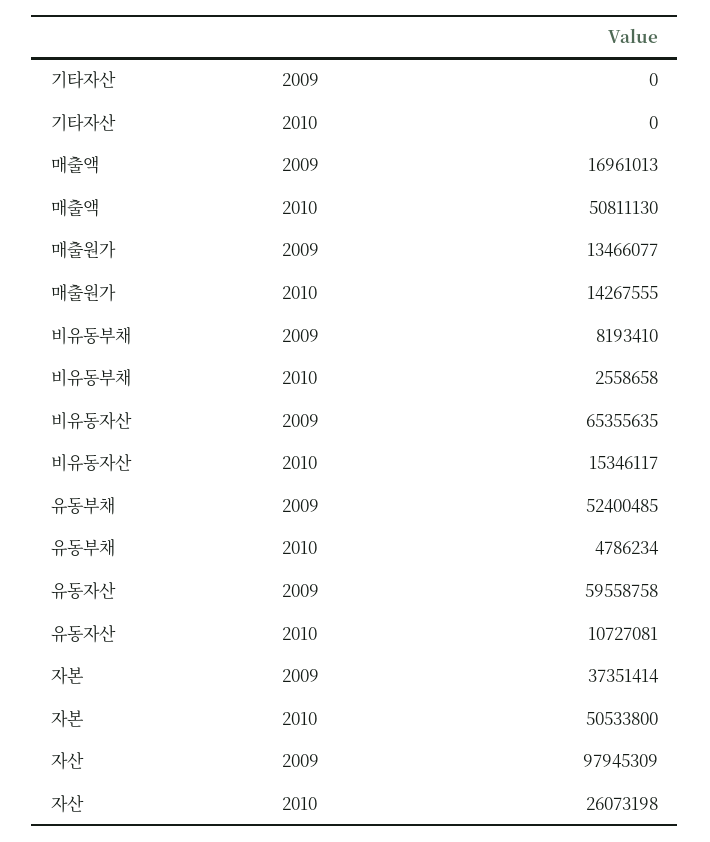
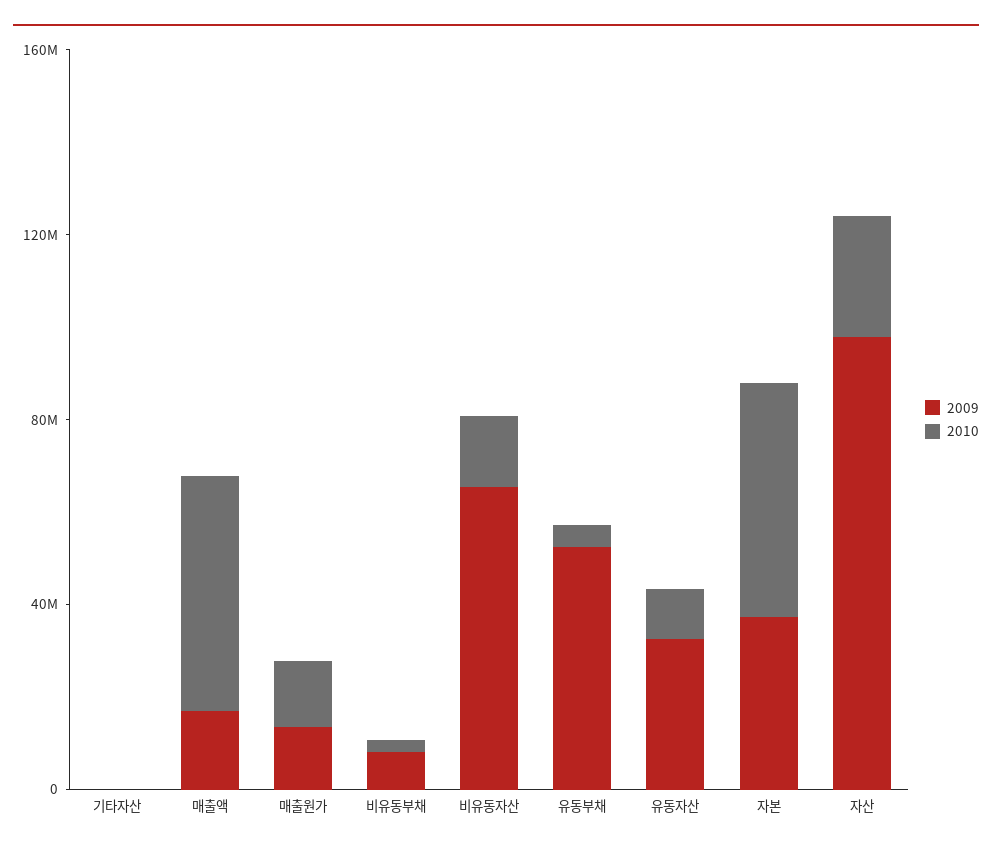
2009, 유동자산: 59558758 -> 30000000

